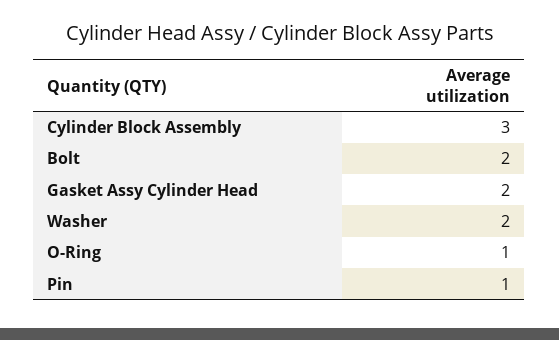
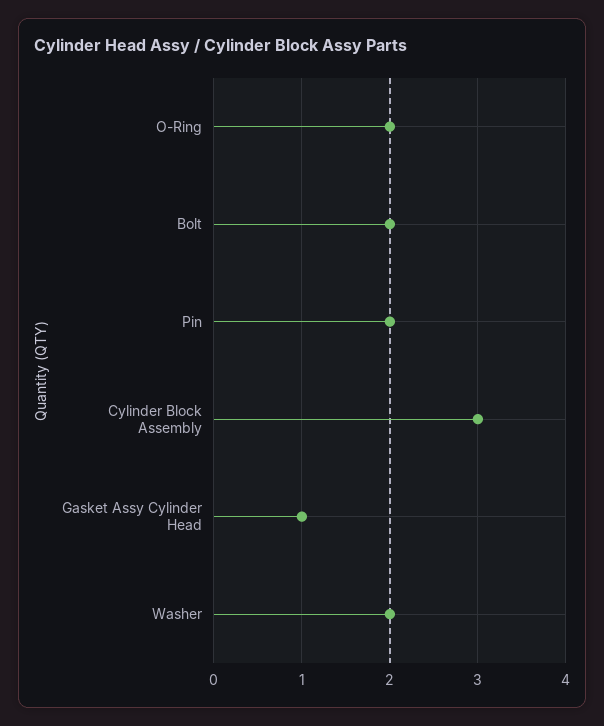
Gasket Assy Cylinder Head: 2 -> 1
O-Ring: 1 -> 2
Pin: 1 -> 2

